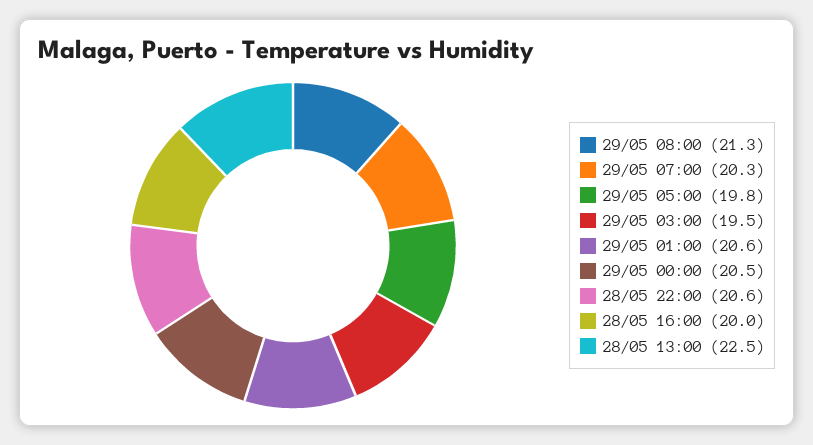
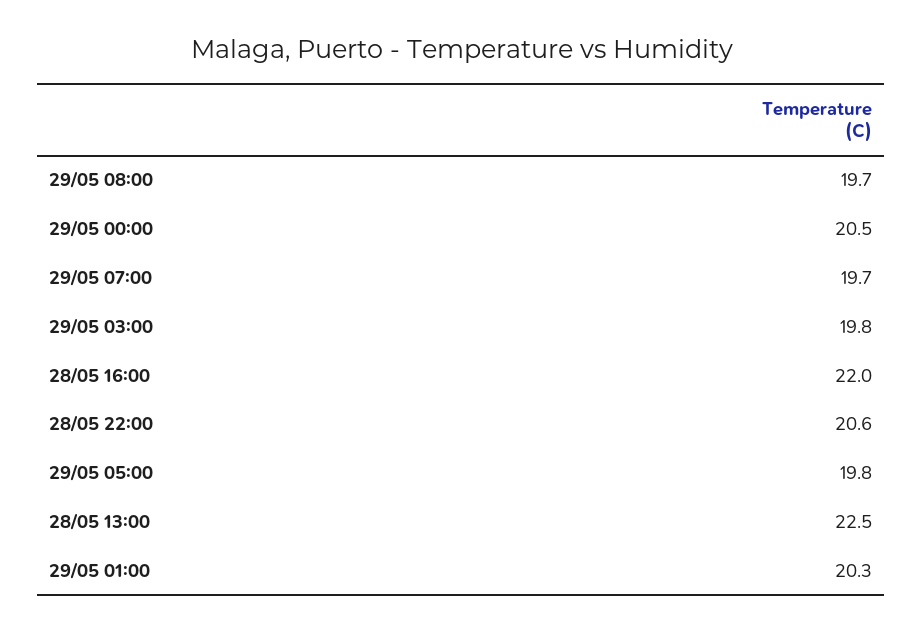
29/05 08:00: 21.3 -> 19.7
29/05 07:00: 20.3 -> 19.7
29/05 03:00: 19.5 -> 19.8
29/05 01:00: 20.6 -> 20.3
28/05 16:00: 20 -> 22

